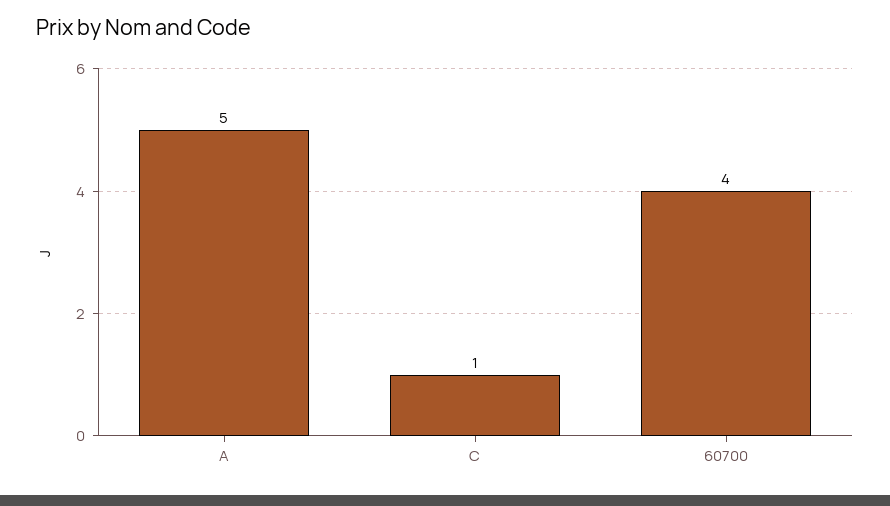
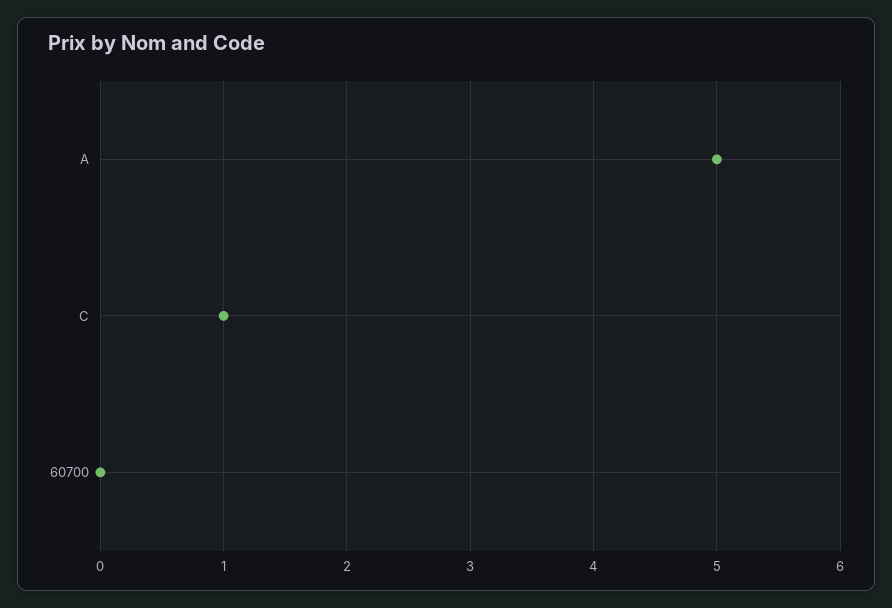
60700: 4 -> 0

